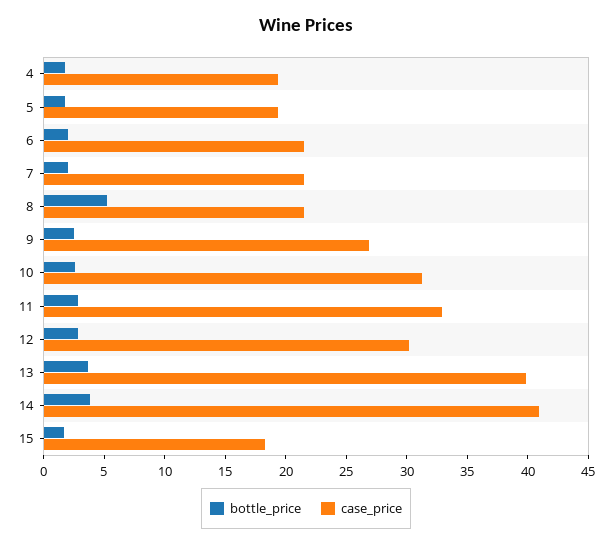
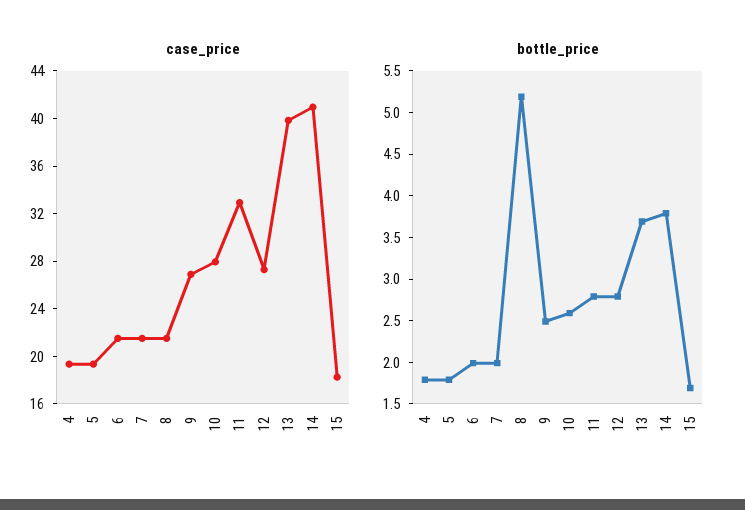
case_price, 10: 31 -> 28
case_price, 12: 30 -> 27

